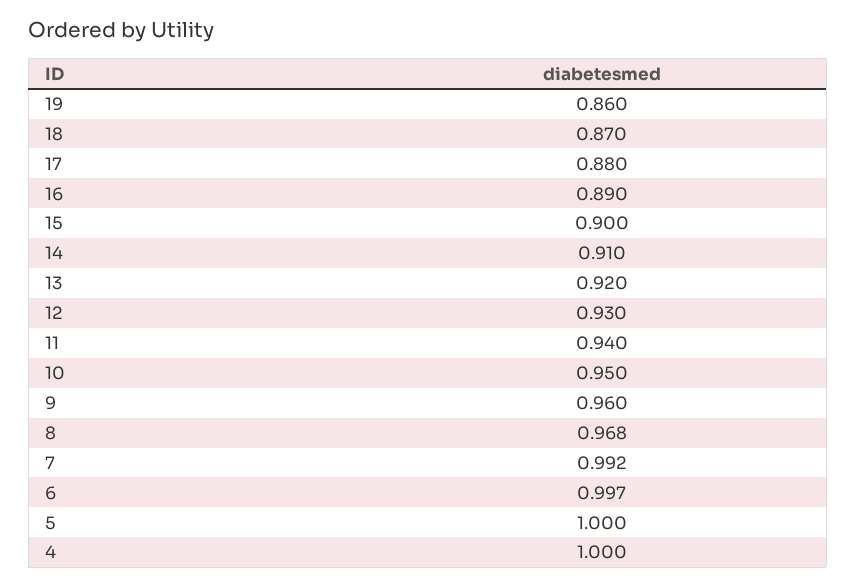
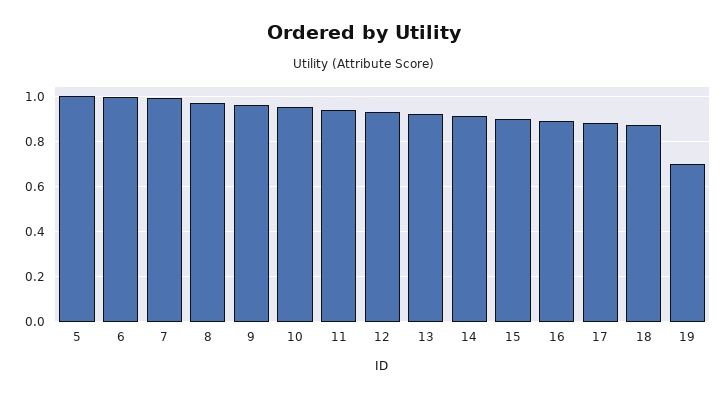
19: 0.86 -> 0.7
4: 1 -> none

